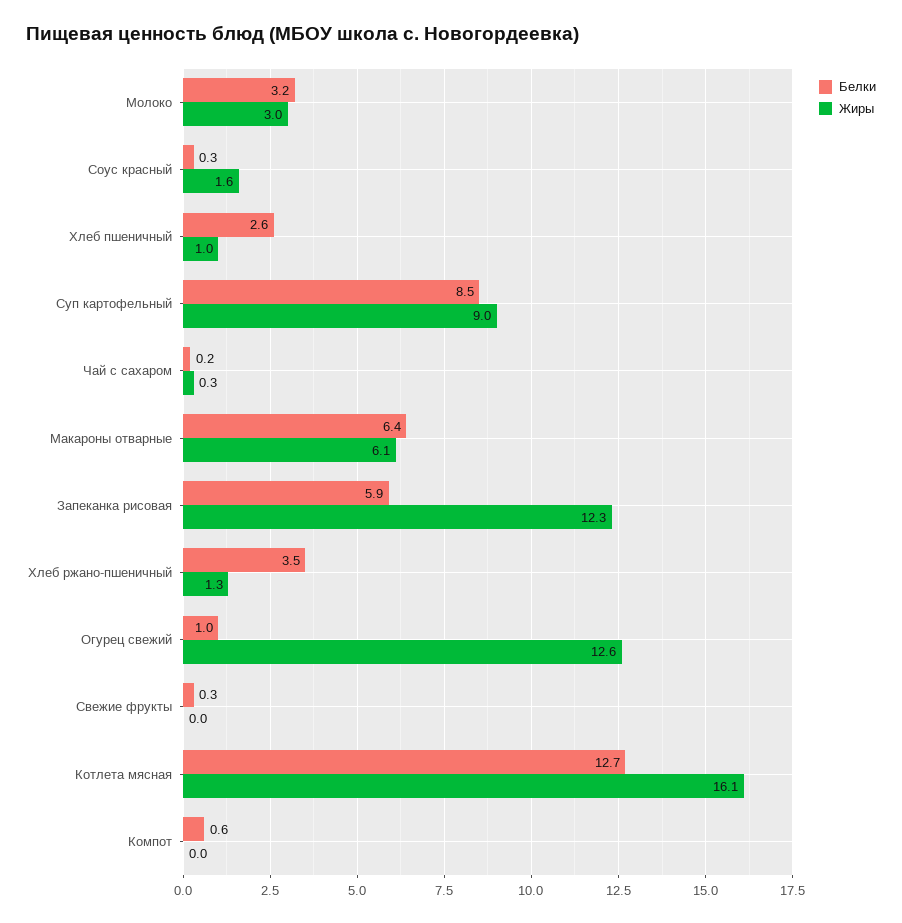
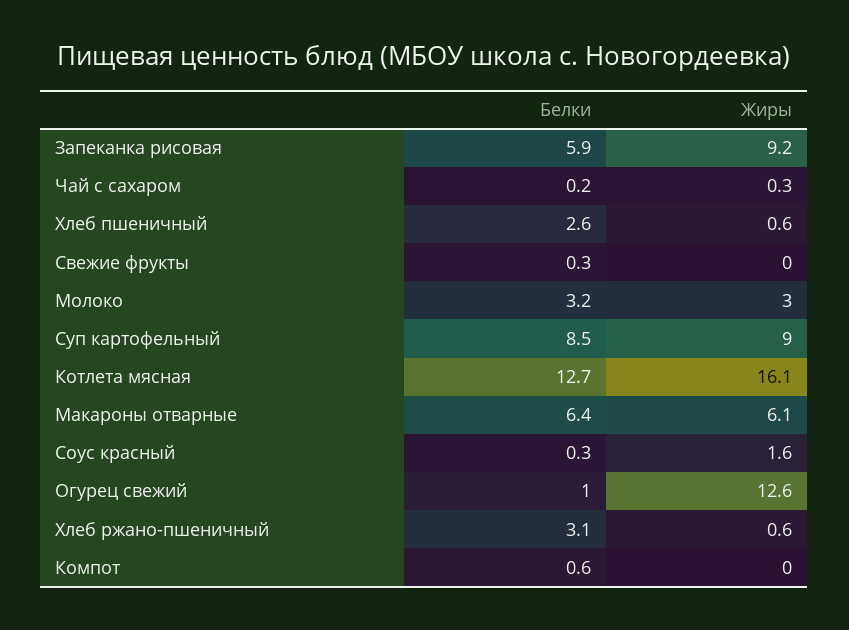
Жиры, Хлеб пшеничный: 1 -> 0.6
Жиры, Запеканка рисовая: 12.3 -> 9.2
Белки, Хлеб ржано-пшеничный: 3.5 -> 3.1
Жиры, Хлеб ржано-пшеничный: 1.3 -> 0.6

